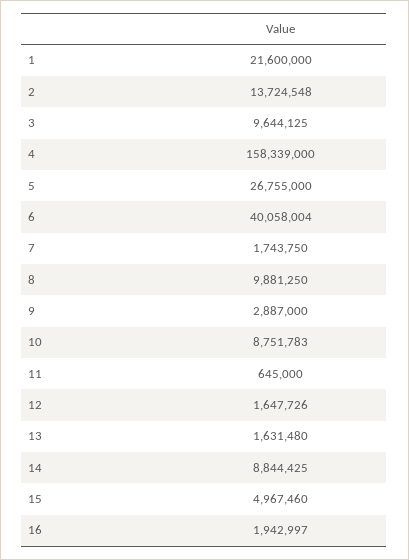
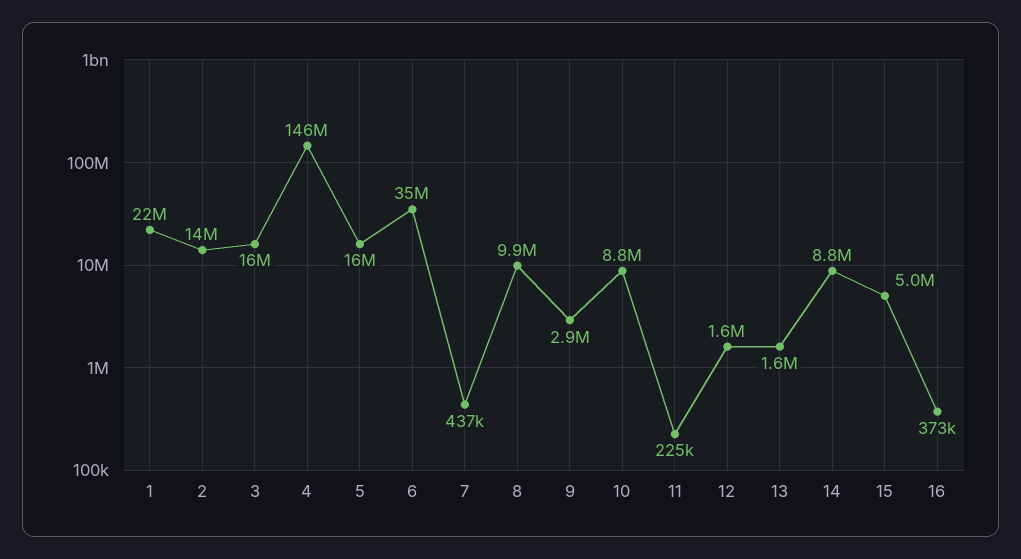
3: 9644125 -> 16000000
4: 158339000 -> 146000000
5: 26755000 -> 16000000
6: 40058004 -> 35000000
7: 1743750 -> 437000
11: 645000 -> 225000
16: 1942997 -> 373000

